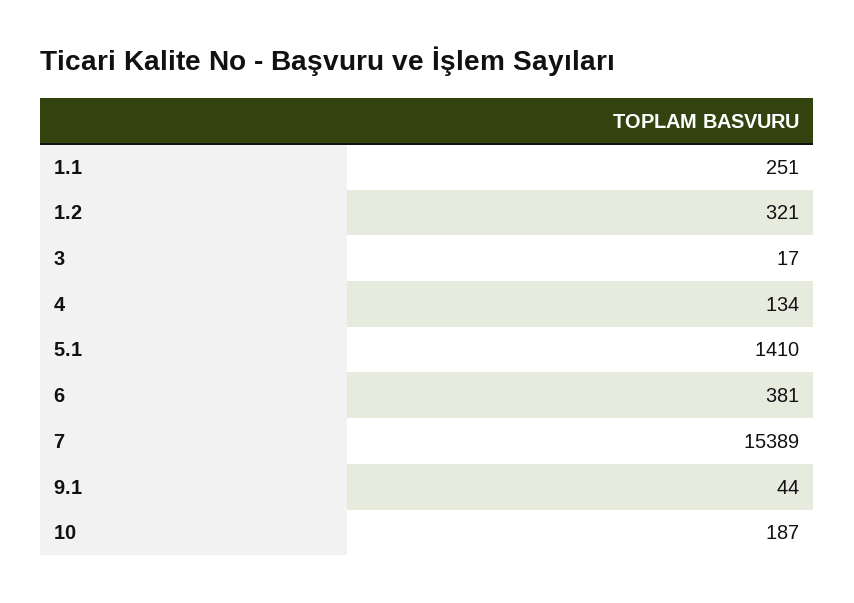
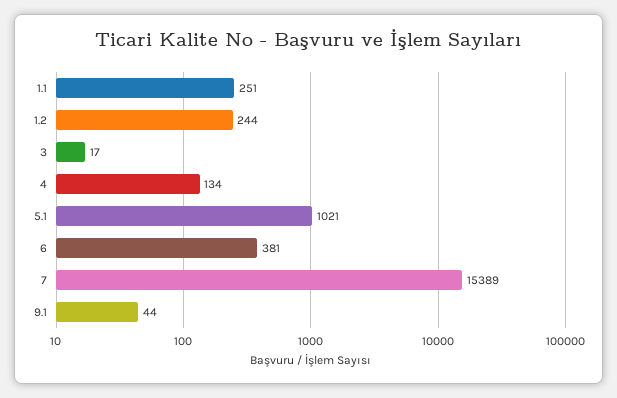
1.2: 321 -> 244
5.1: 1410 -> 1021
10: 187 -> none

